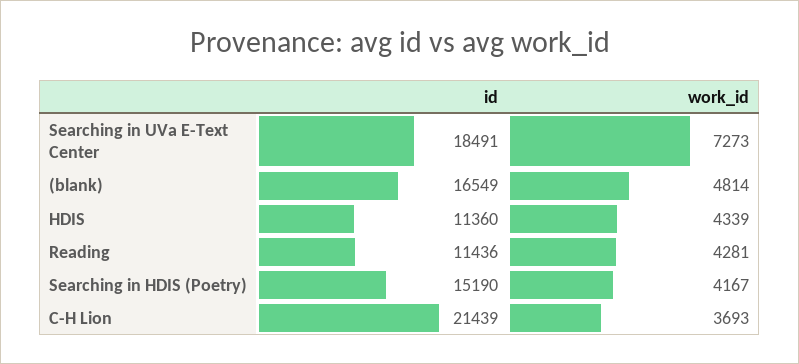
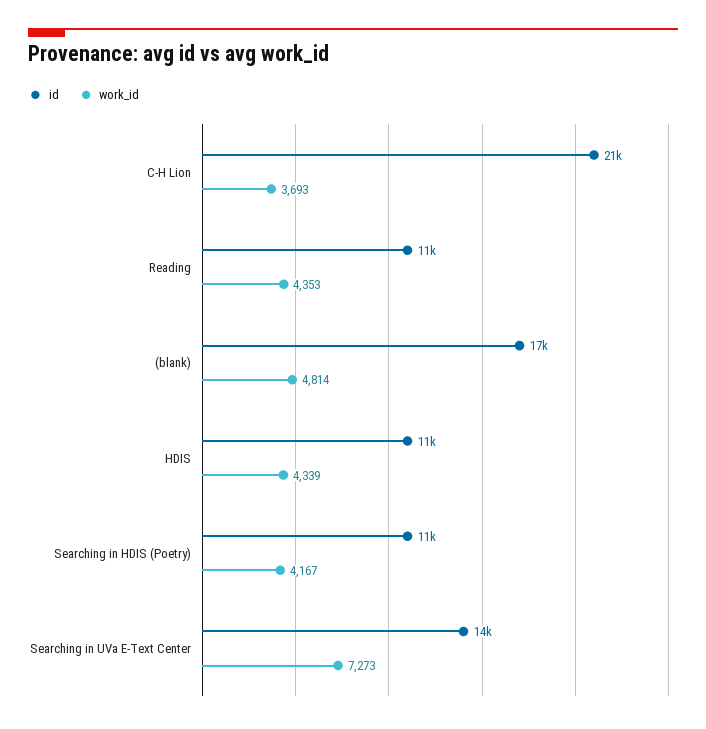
id, Searching in UVa E-Text Center: 18491 -> 14000
work_id, Reading: 4281 -> 4353
id, Searching in HDIS (Poetry): 15190 -> 11000

